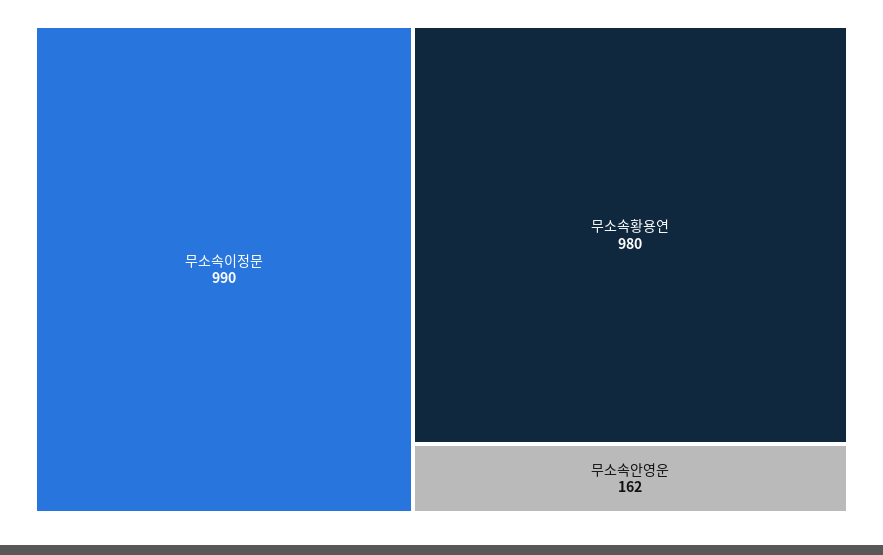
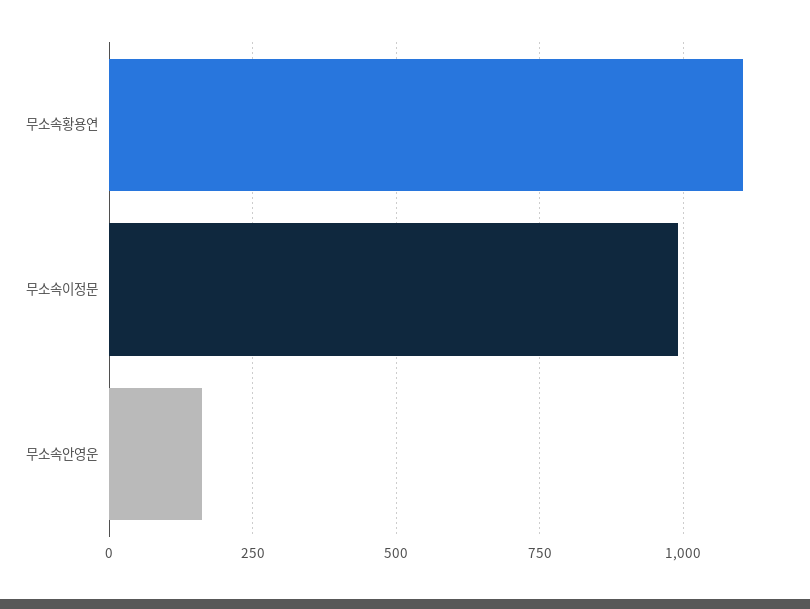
무소속황용연: 980 -> 1100

